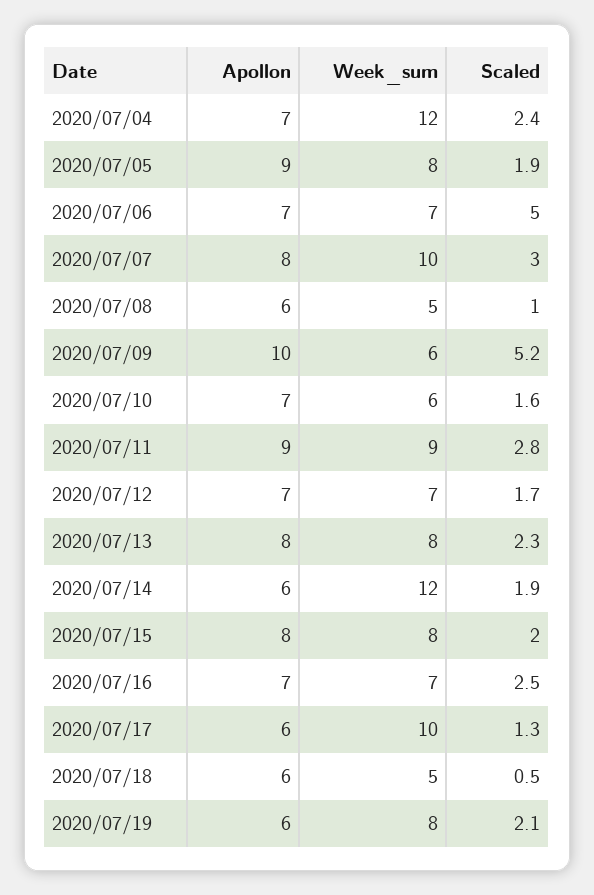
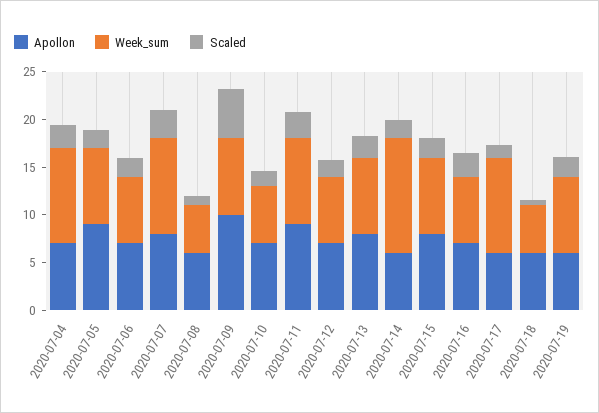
Week_sum, 2020/07/04: 12 -> 10
Scaled, 2020/07/06: 5 -> 2
Week_sum, 2020/07/09: 6 -> 8

